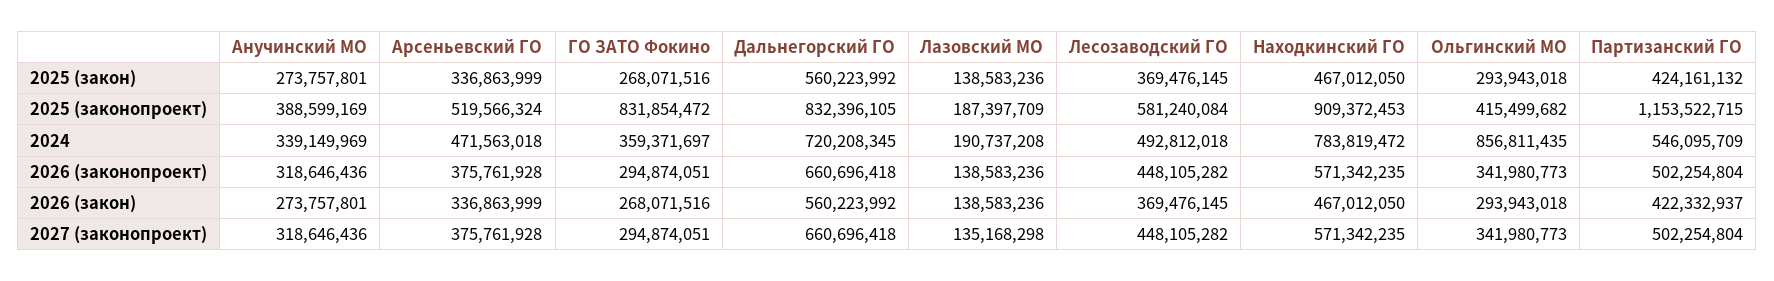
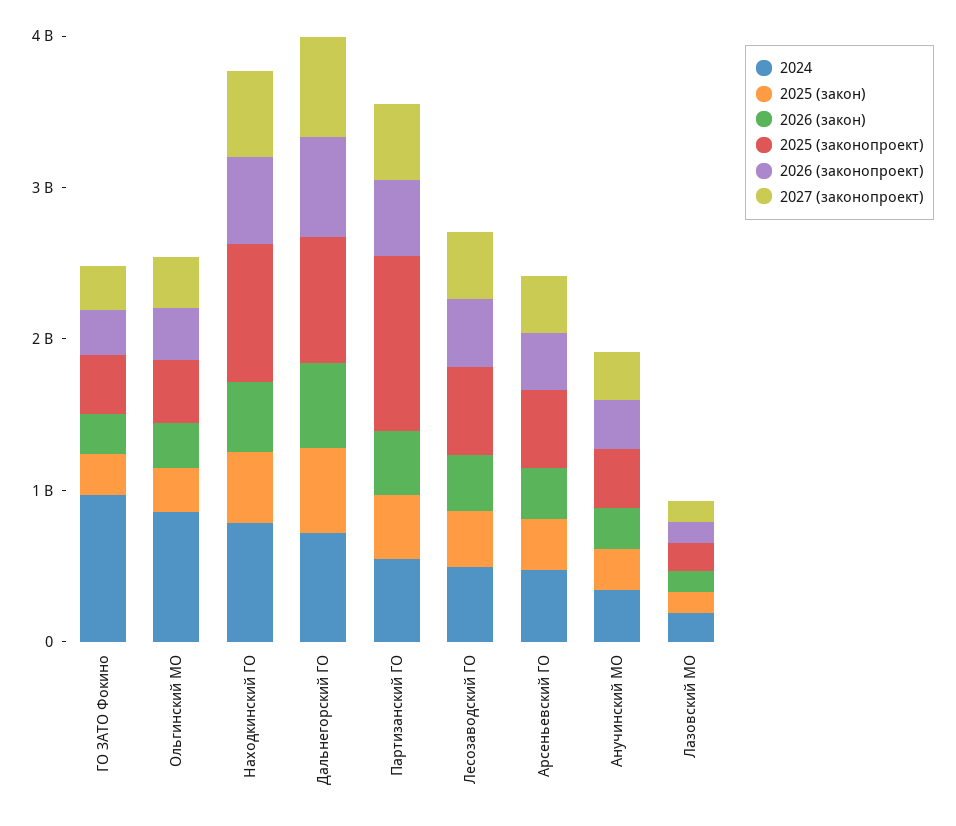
2025 (законопроект), ГО ЗАТО Фокино: 831854472 -> 400000000
2024, ГО ЗАТО Фокино: 359371697 -> 1000000000

